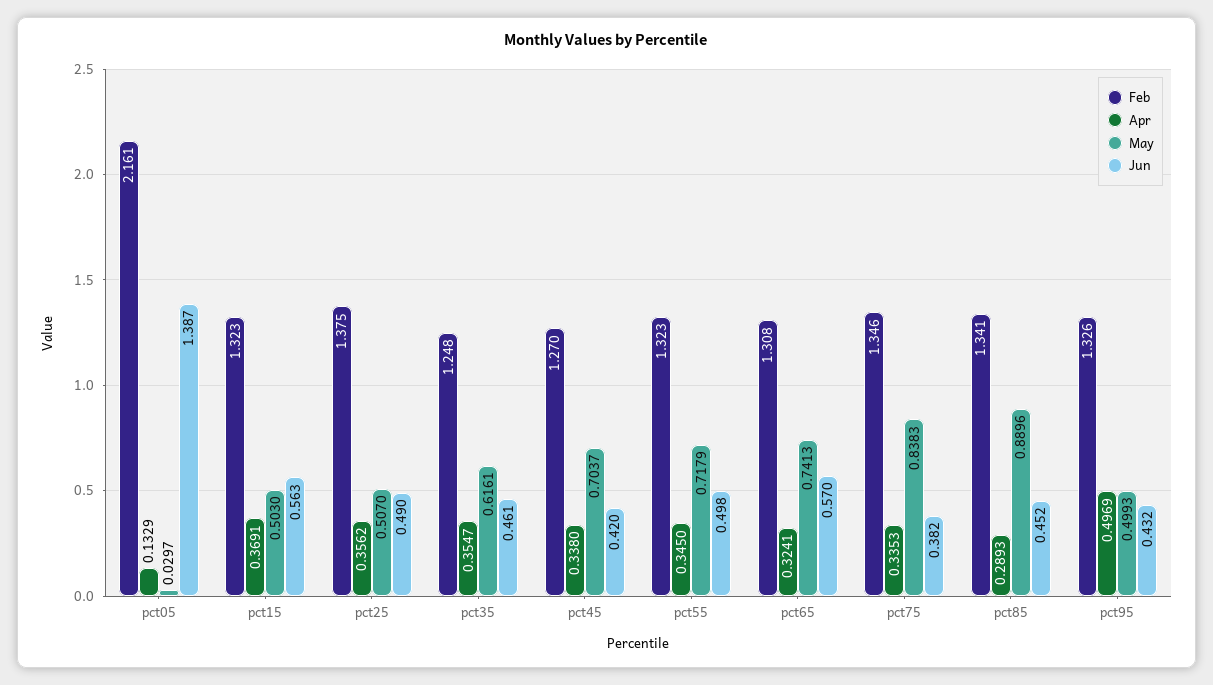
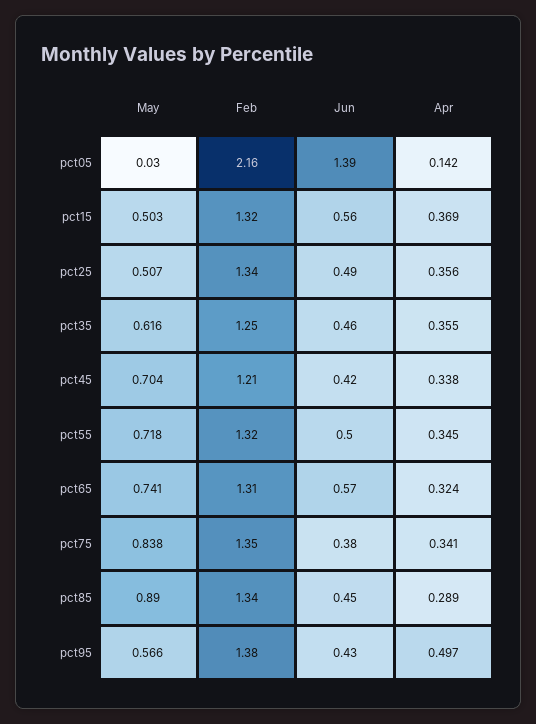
Apr, pct05: 0.1329 -> 0.142
Feb, pct25: 1.375 -> 1.34
Feb, pct45: 1.27 -> 1.21
Apr, pct75: 0.3353 -> 0.341
Feb, pct95: 1.326 -> 1.38
May, pct95: 0.4993 -> 0.566

